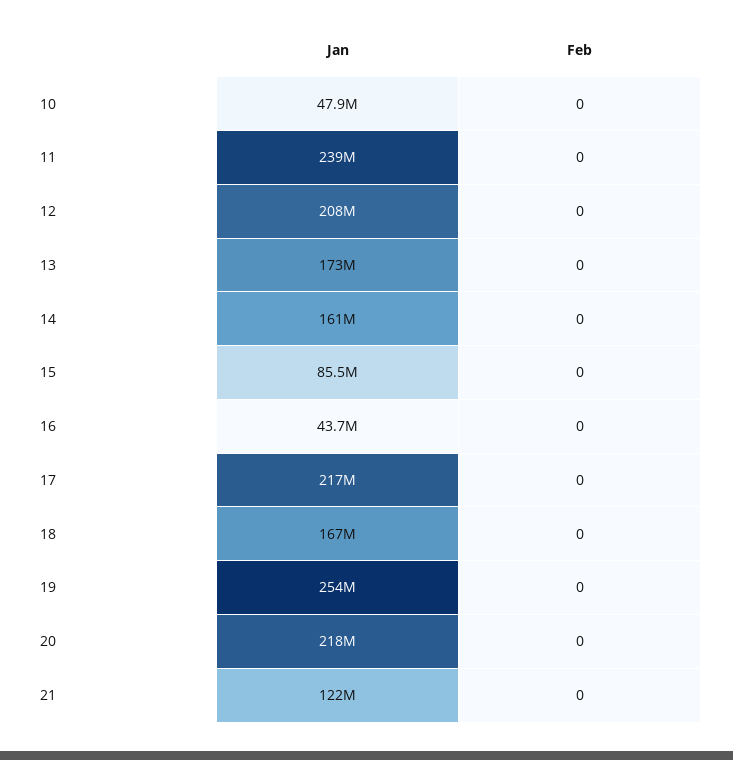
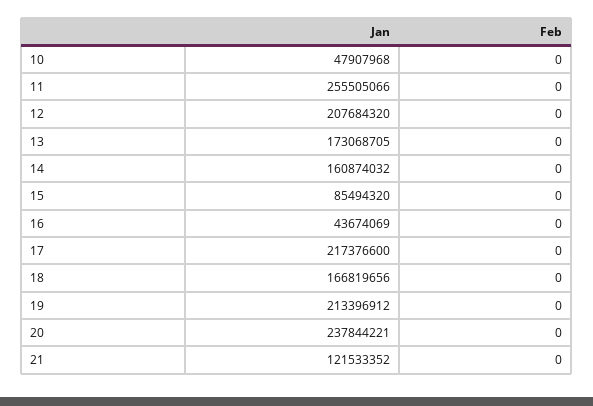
Jan, 11: 239000000 -> 255505066
Jan, 19: 254000000 -> 213396912
Jan, 20: 218000000 -> 237844221

